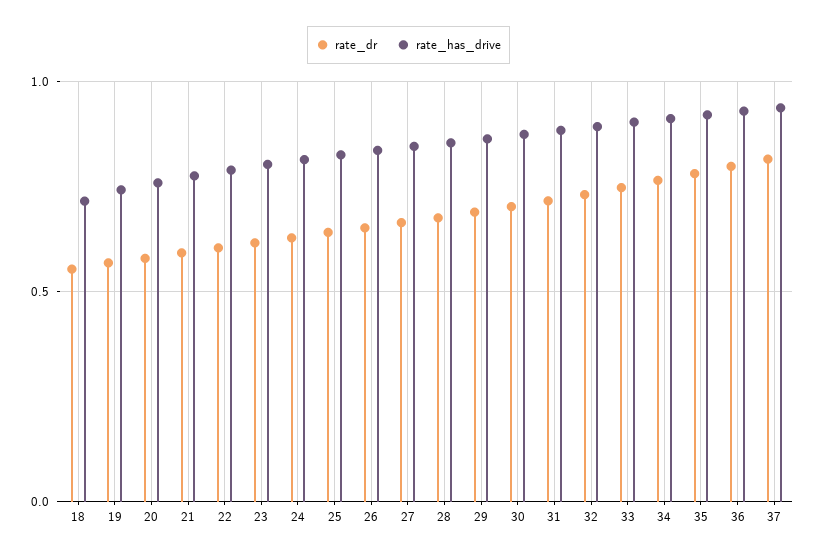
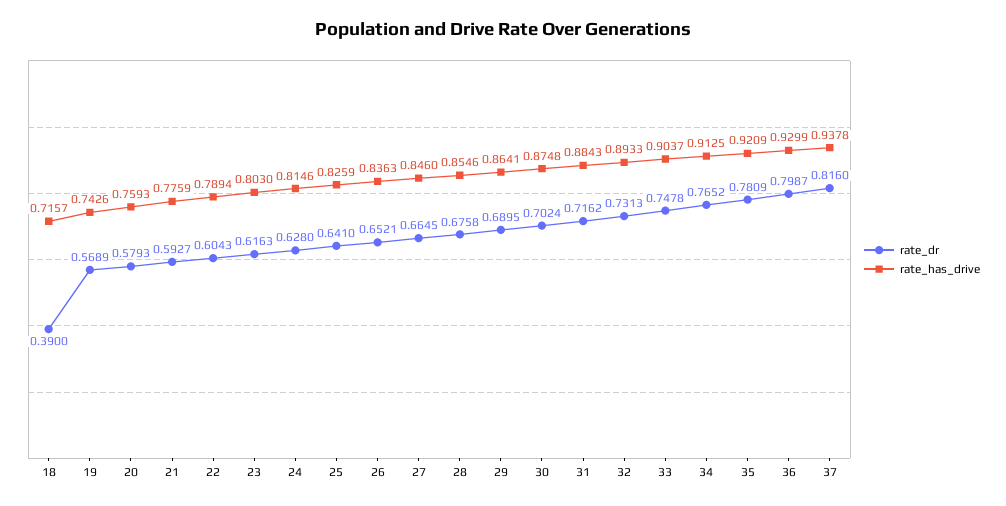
rate_dr, 18: 0.55 -> 0.39

